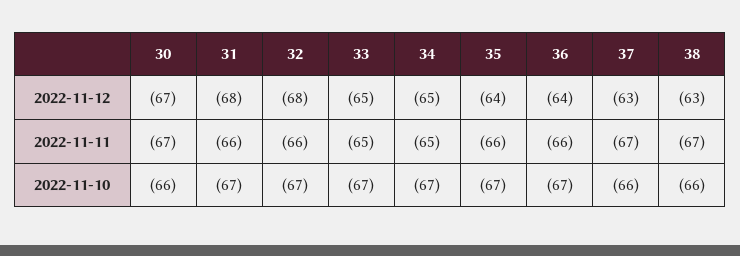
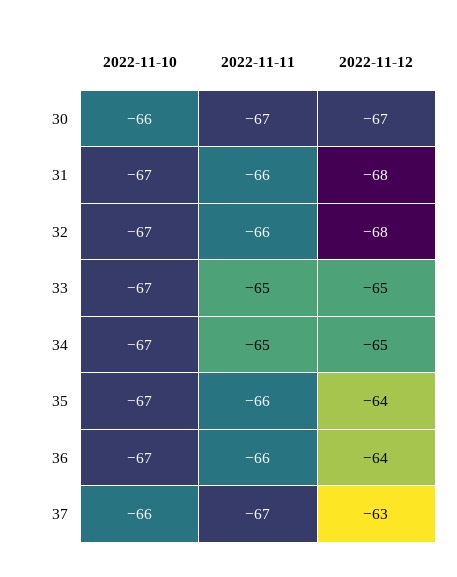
38, 2022-11-12: -63 -> none
38, 2022-11-11: -67 -> none
38, 2022-11-10: -66 -> none

